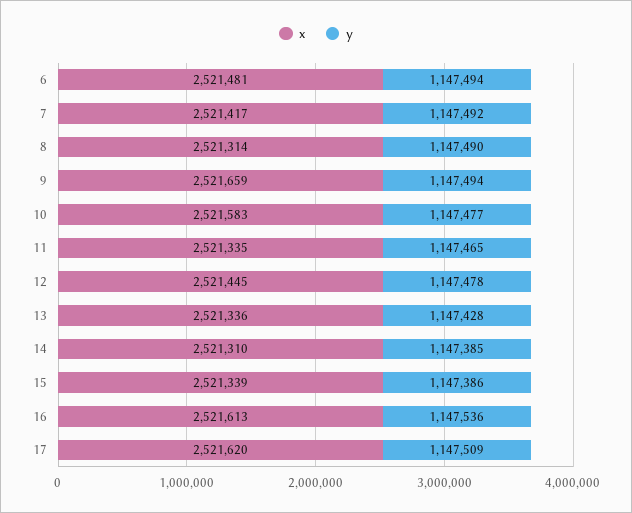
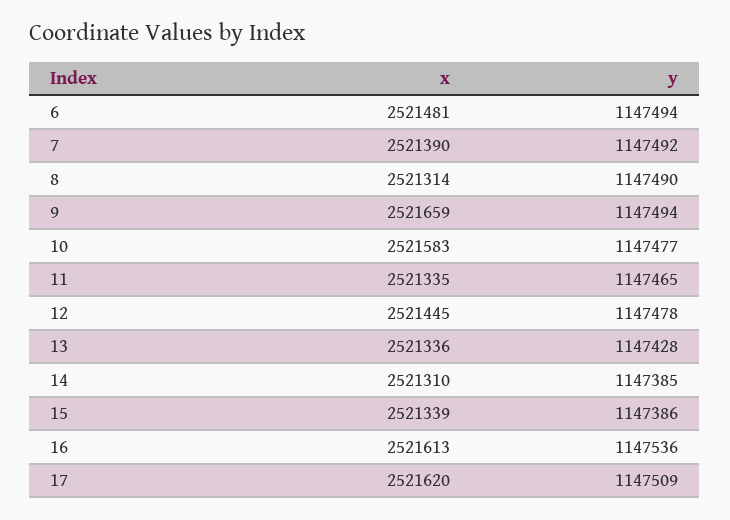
x, 7: 2521417 -> 2521390

